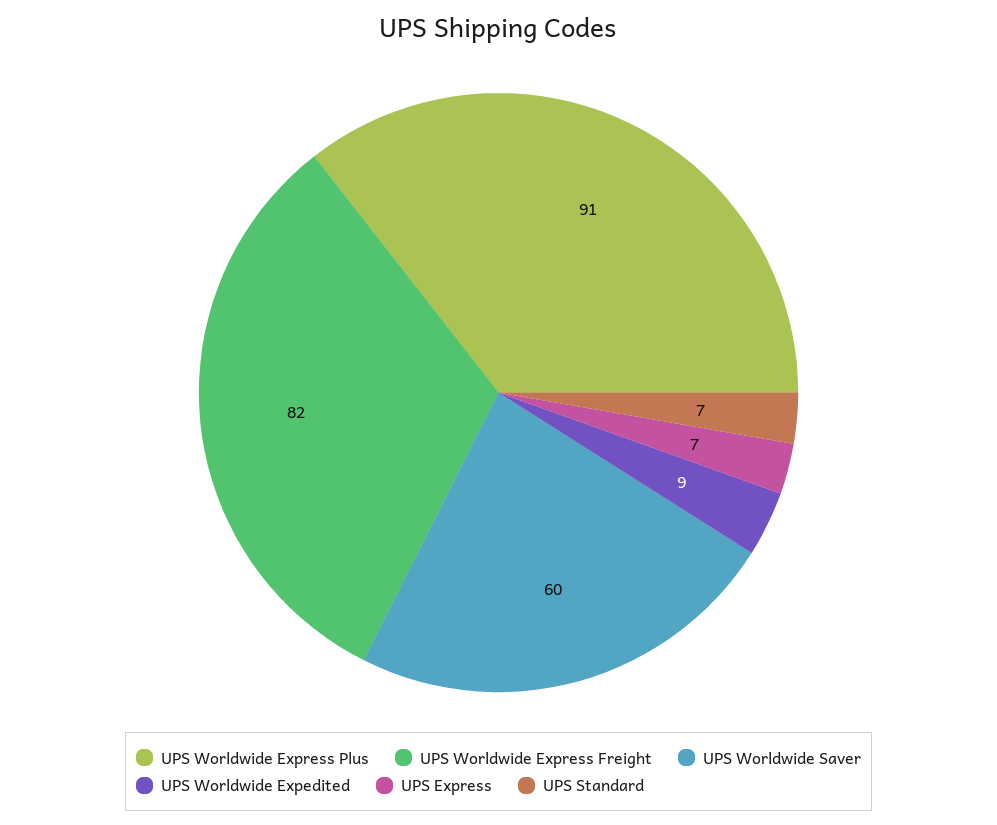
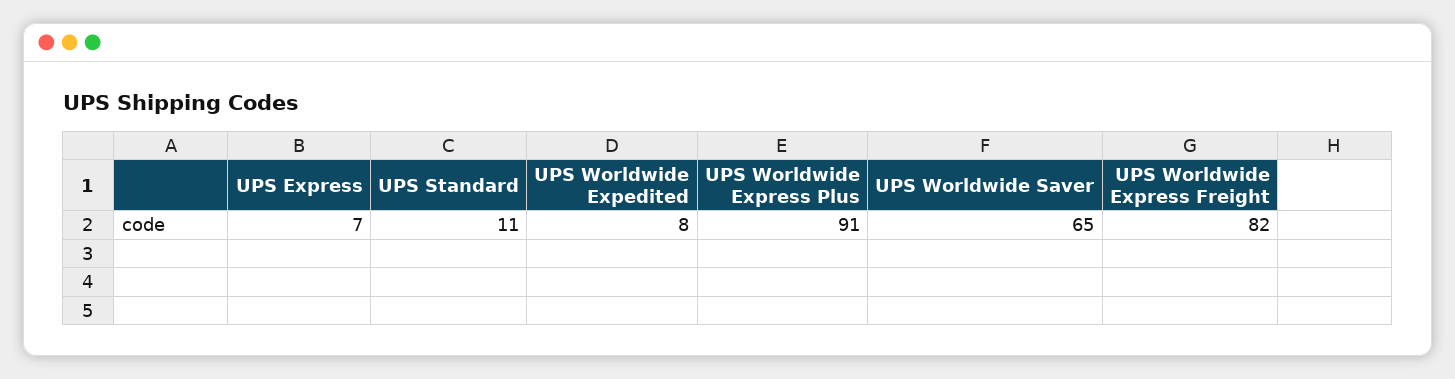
UPS Worldwide Saver: 60 -> 65
UPS Worldwide Expedited: 9 -> 8
UPS Standard: 7 -> 11

